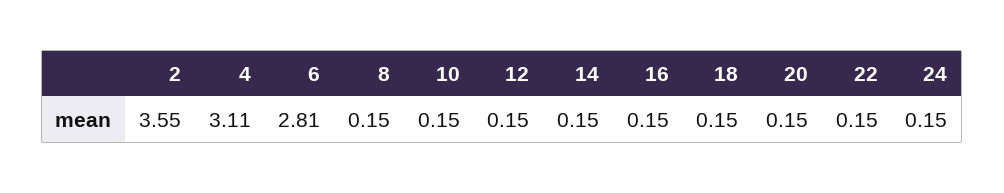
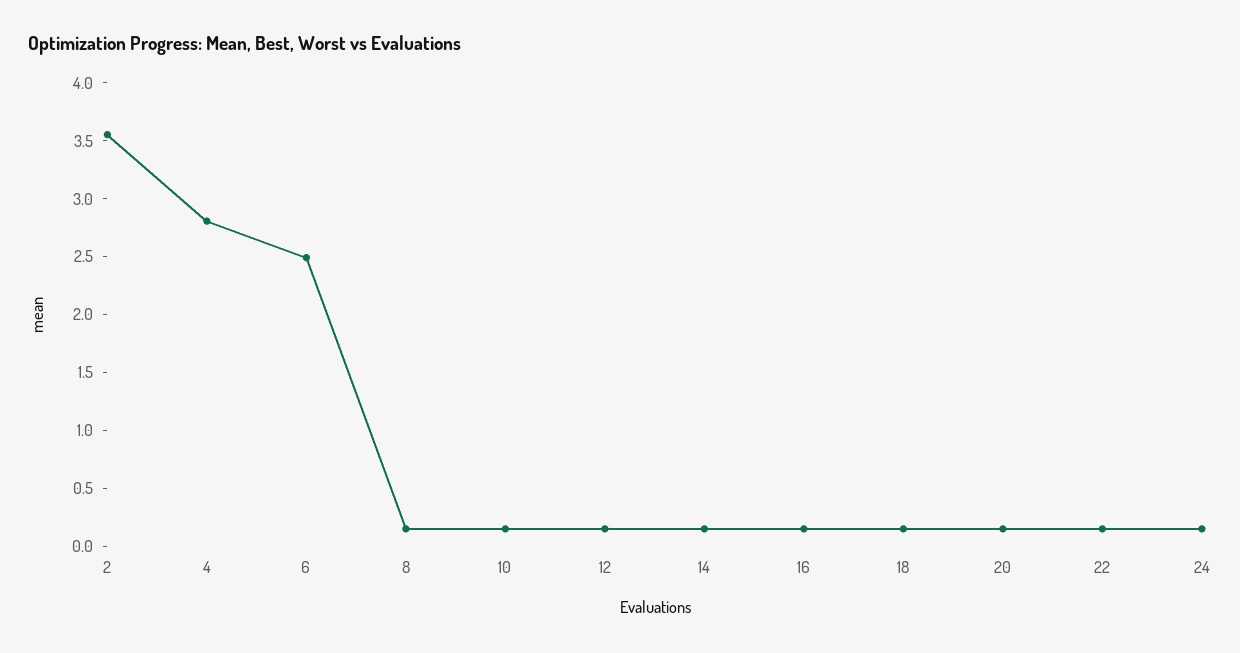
4: 3.11 -> 2.8
6: 2.81 -> 2.5

